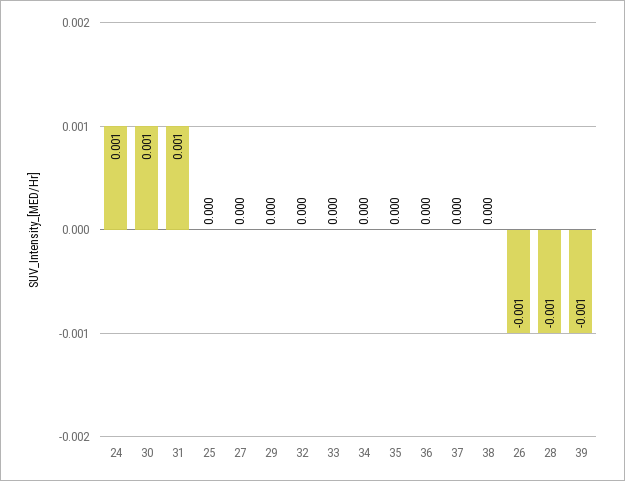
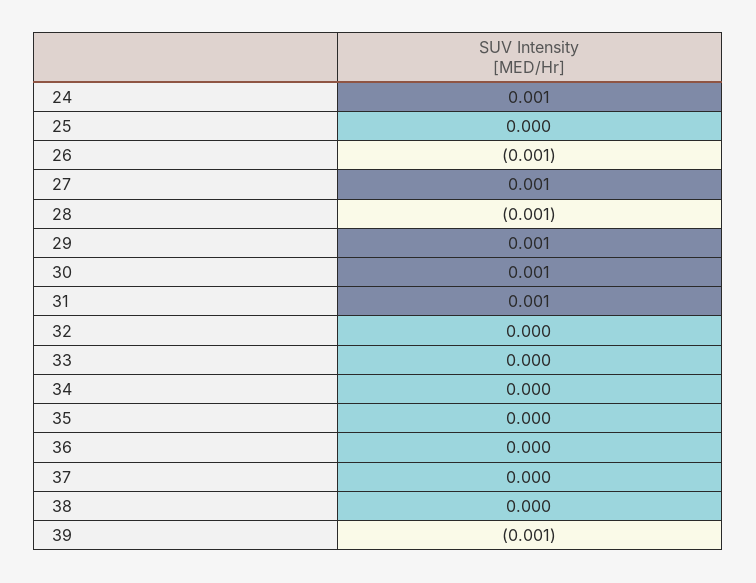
27: 0 -> 0.001
29: 0 -> 0.001

